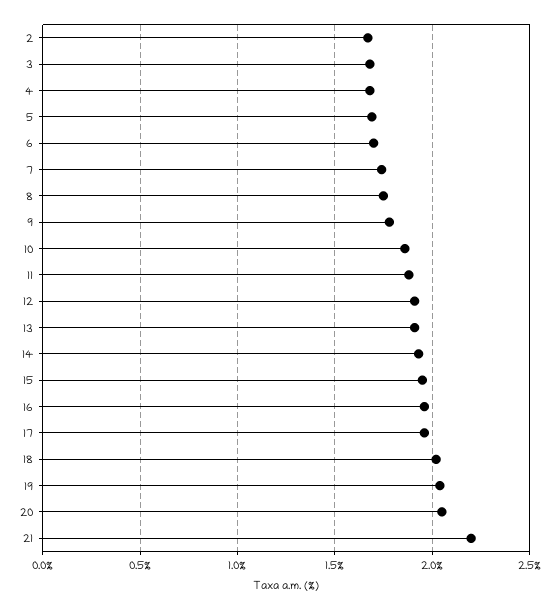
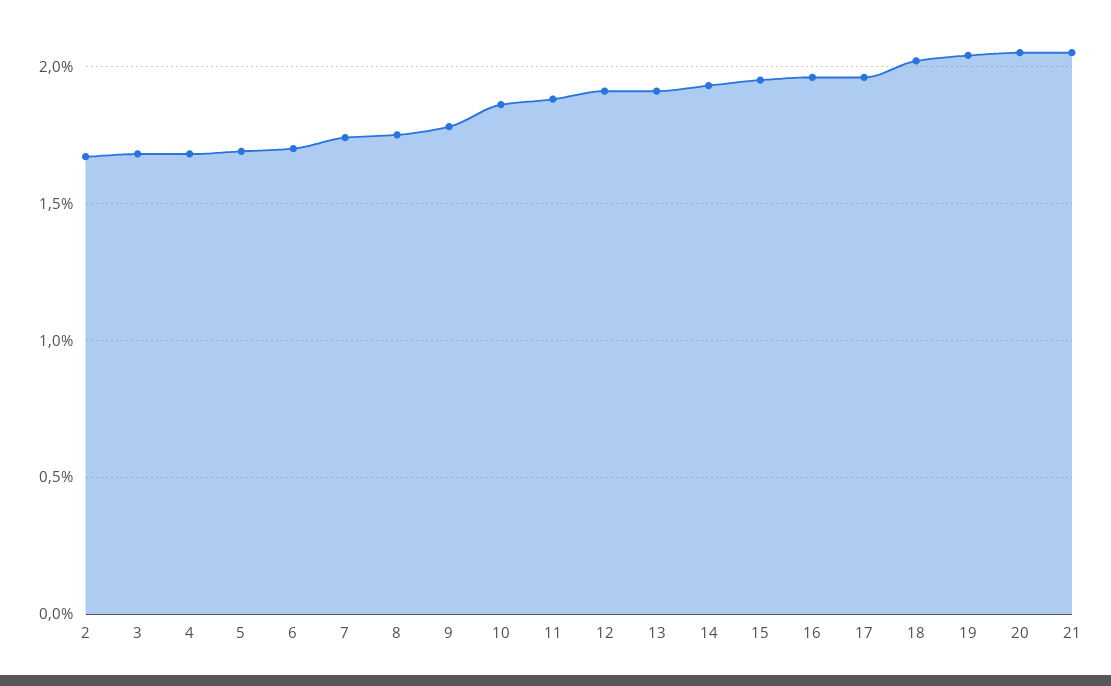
21: 2.2 -> 2.05

